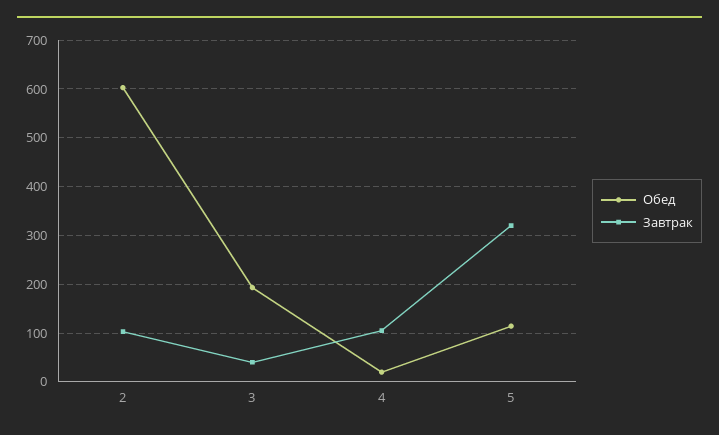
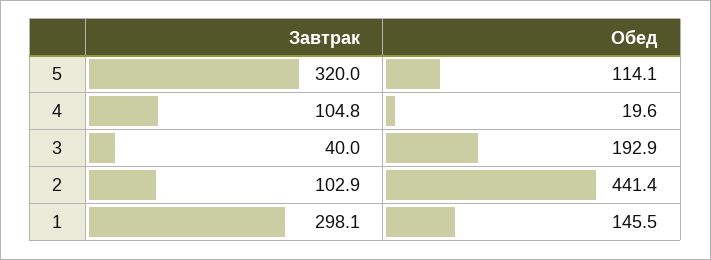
Обед, 2: 600 -> 441.4
Завтрак, 1: none -> 298.1
Обед, 1: none -> 145.5

